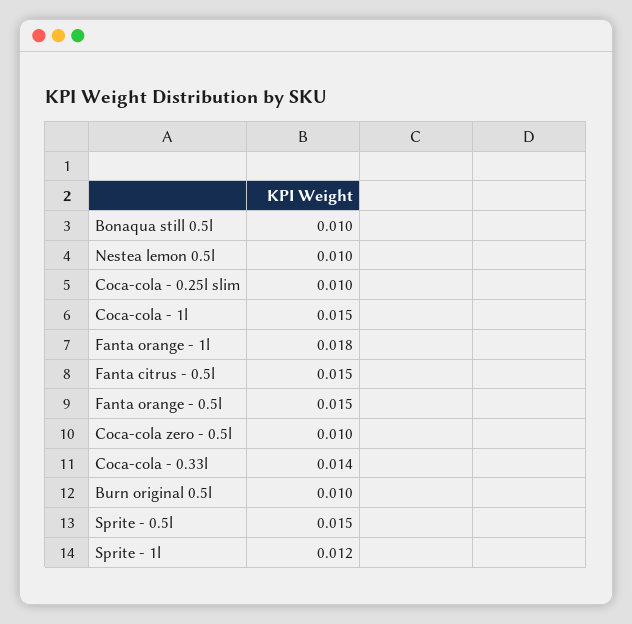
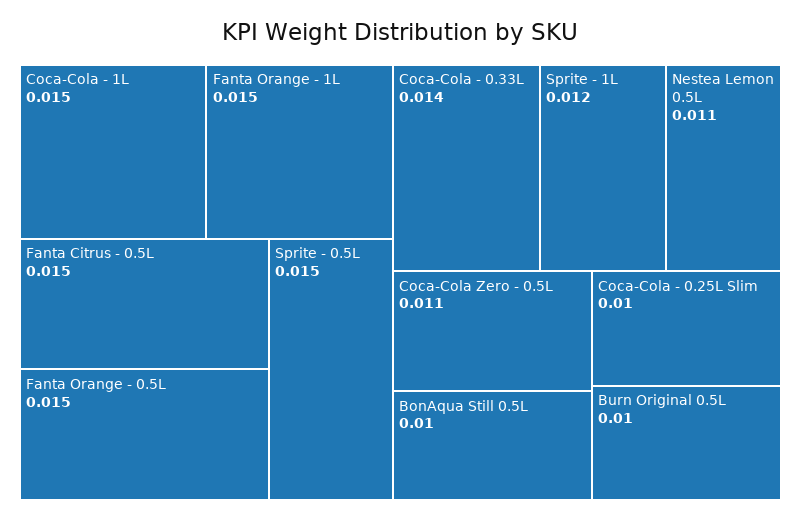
Nestea lemon 0.5l: 0.01 -> 0.011
Fanta orange - 1l: 0.018 -> 0.015
Coca-cola zero - 0.5l: 0.01 -> 0.011

